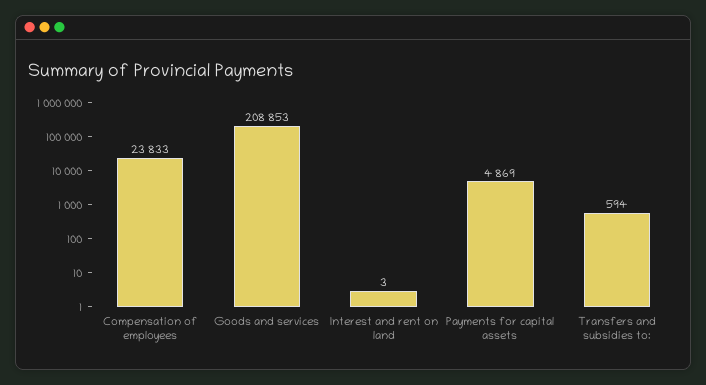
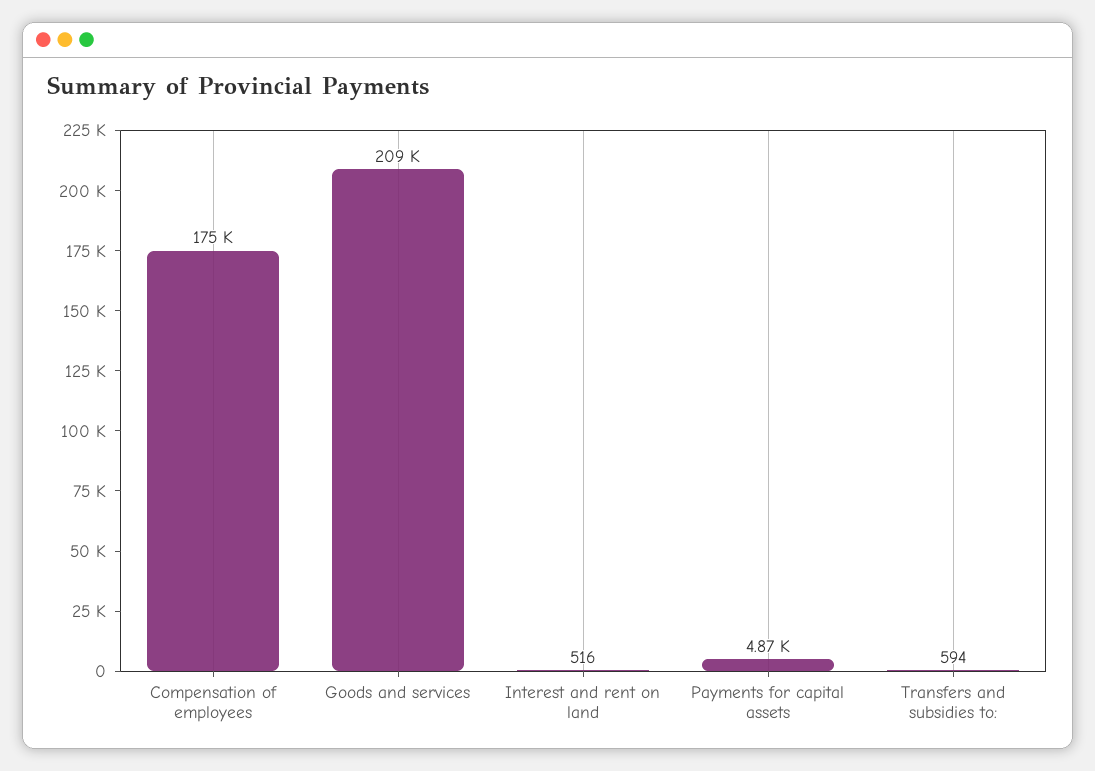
Compensation of employees: 23833 -> 175000
Interest and rent on land: 3 -> 516

